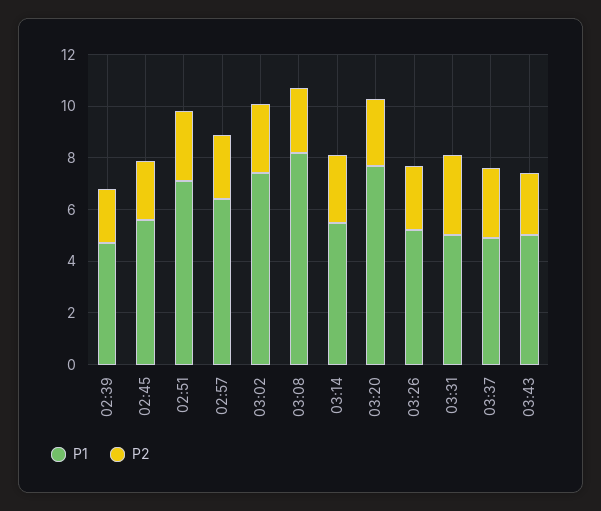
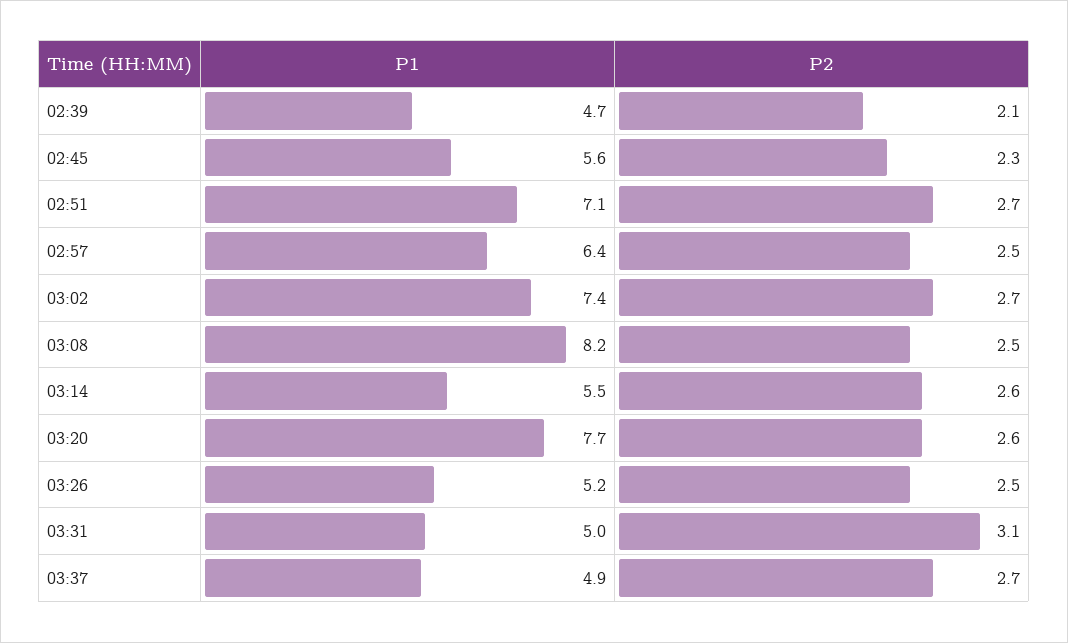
P1, 03:43: 5 -> none
P2, 03:43: 2.5 -> none

